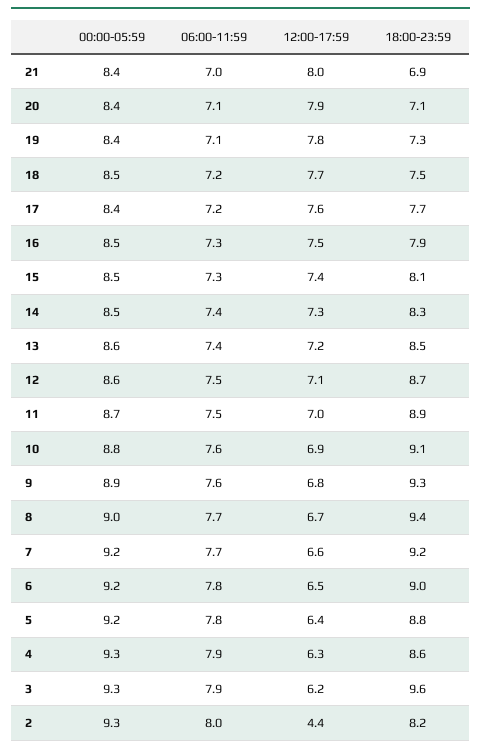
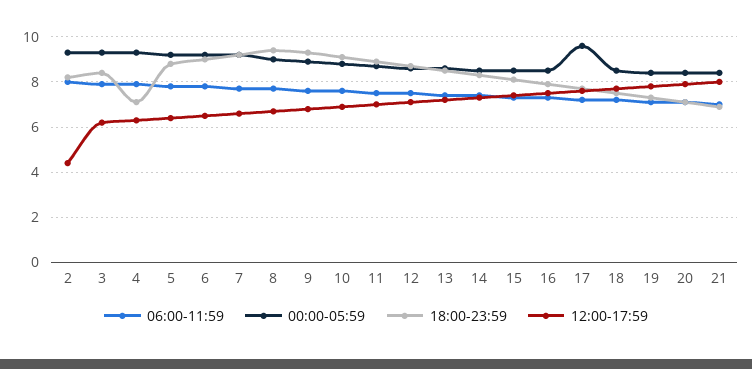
00:00-05:59, 17: 8.4 -> 9.5
18:00-23:59, 4: 8.6 -> 7
18:00-23:59, 3: 9.6 -> 8.5

